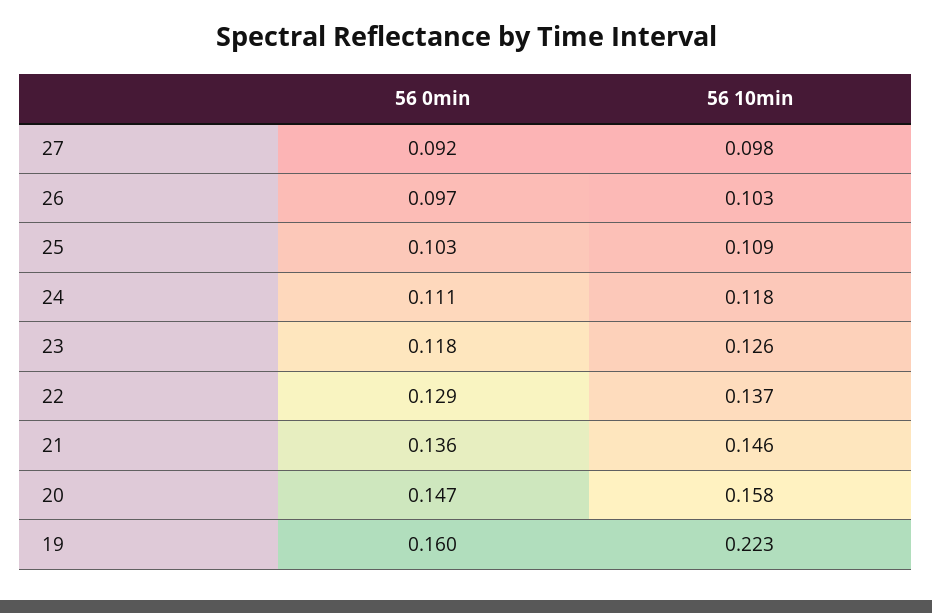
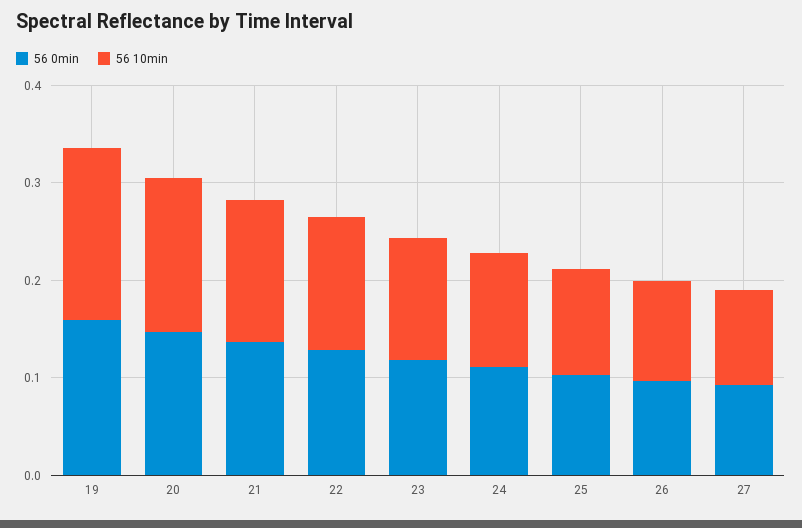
56 10min, 19: 0.223 -> 0.18

